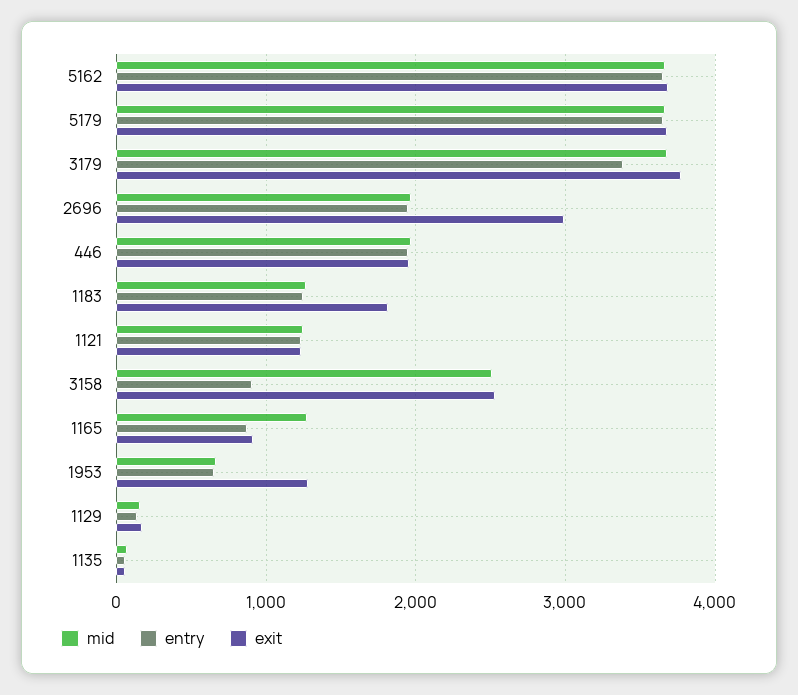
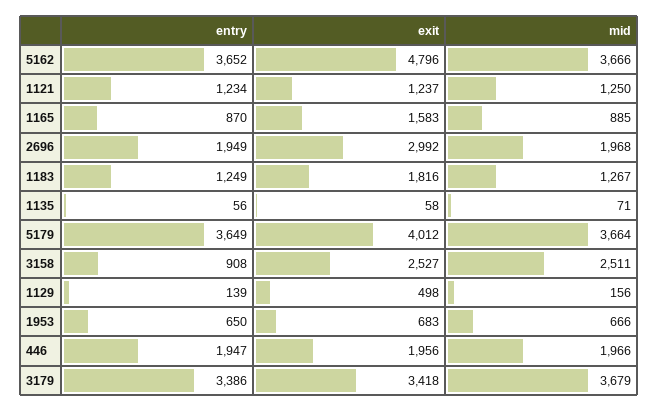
exit, 5162: 3700 -> 4796
exit, 5179: 3700 -> 4012
exit, 3179: 3800 -> 3418
mid, 1165: 1300 -> 885
exit, 1165: 900 -> 1583
exit, 1953: 1300 -> 683
exit, 1129: 200 -> 498

